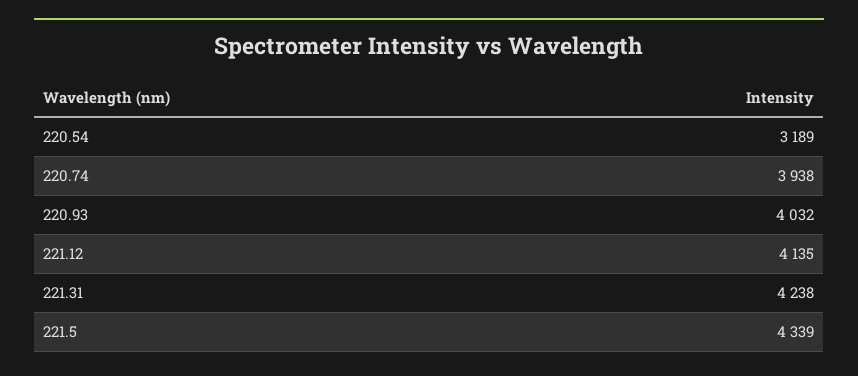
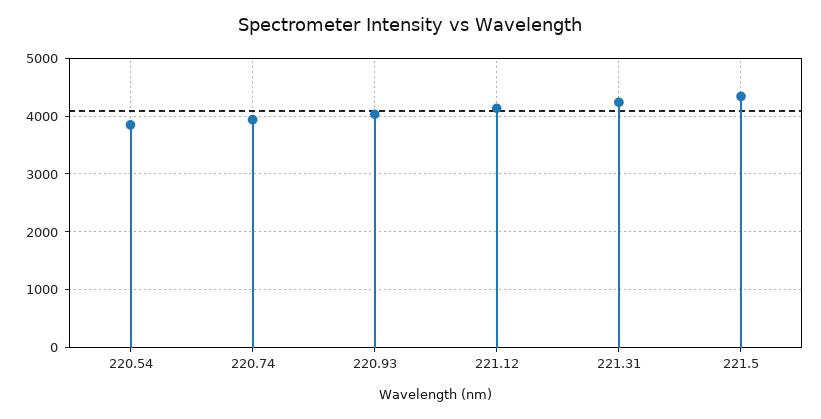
220.54: 3189 -> 3800

